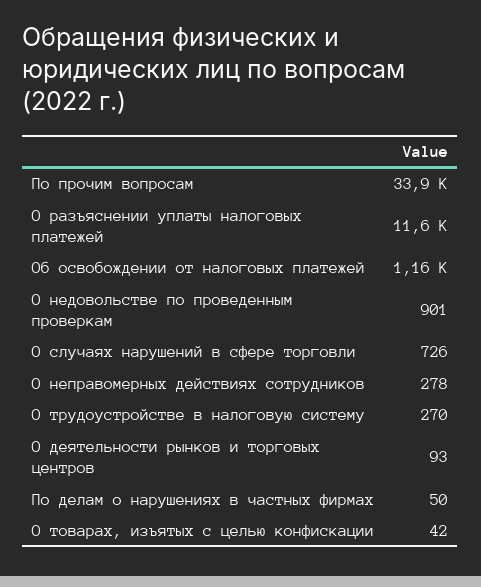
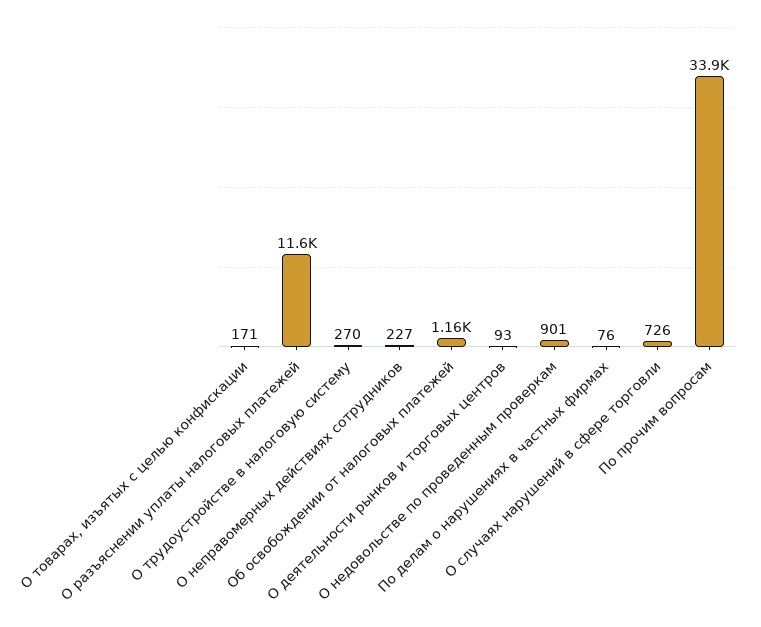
О неправомерных действиях сотрудников: 278 -> 227
По делам о нарушениях в частных фирмах: 50 -> 76
О товарах, изъятых с целью конфискации: 42 -> 171

